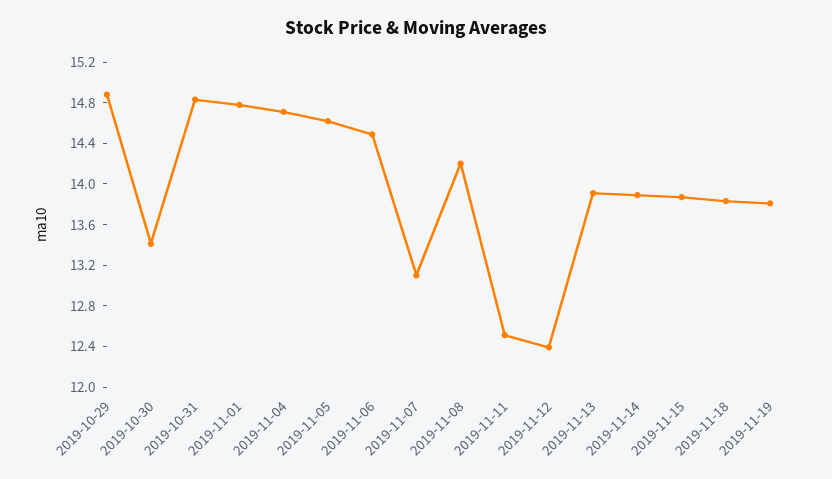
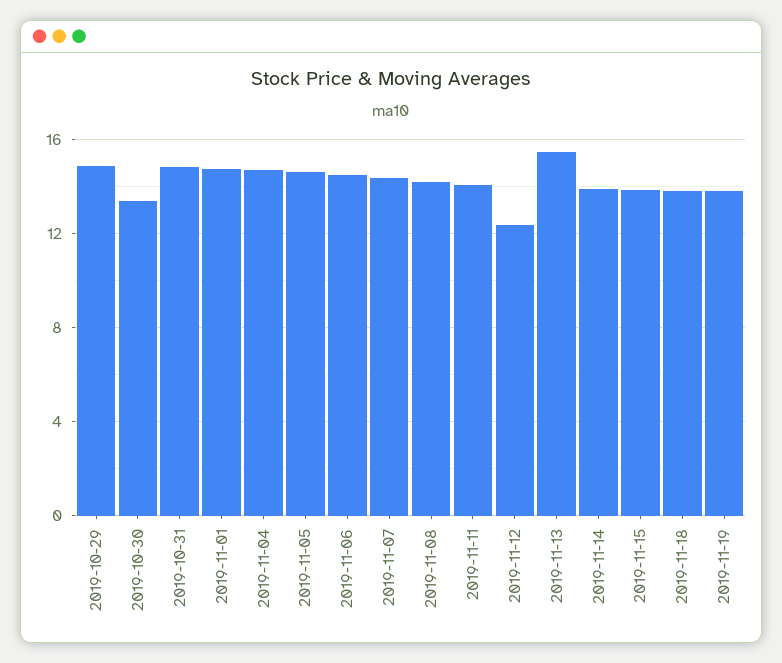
2019-11-07: 13.1 -> 14.5
2019-11-11: 12.5 -> 14
2019-11-13: 13.9 -> 15.5

